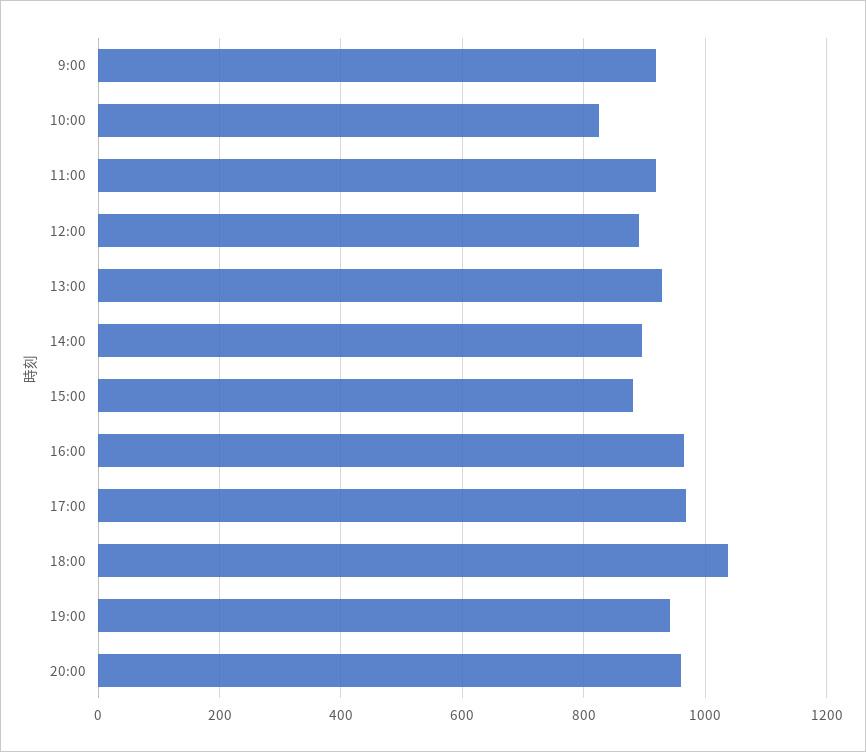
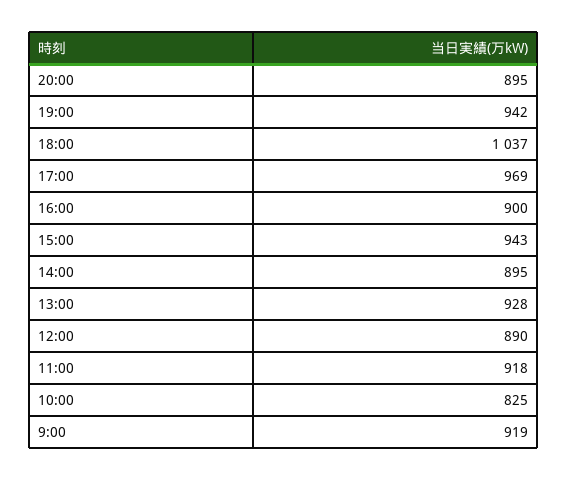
15:00: 880 -> 943
16:00: 960 -> 900
20:00: 960 -> 895

